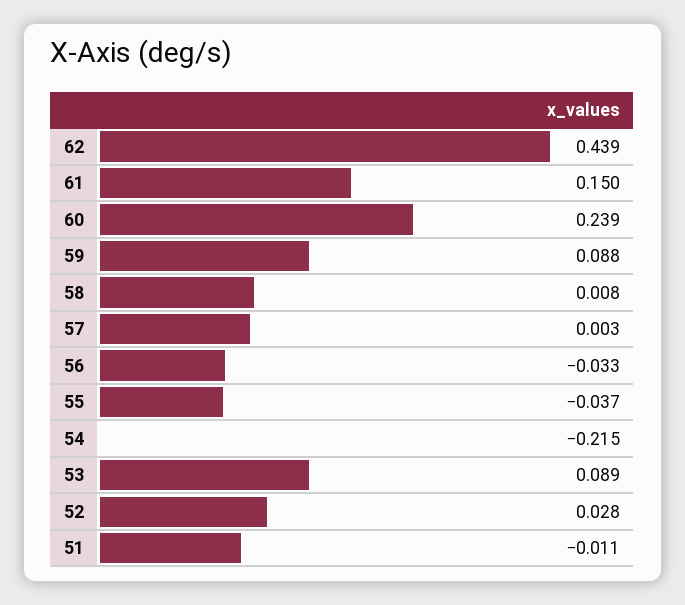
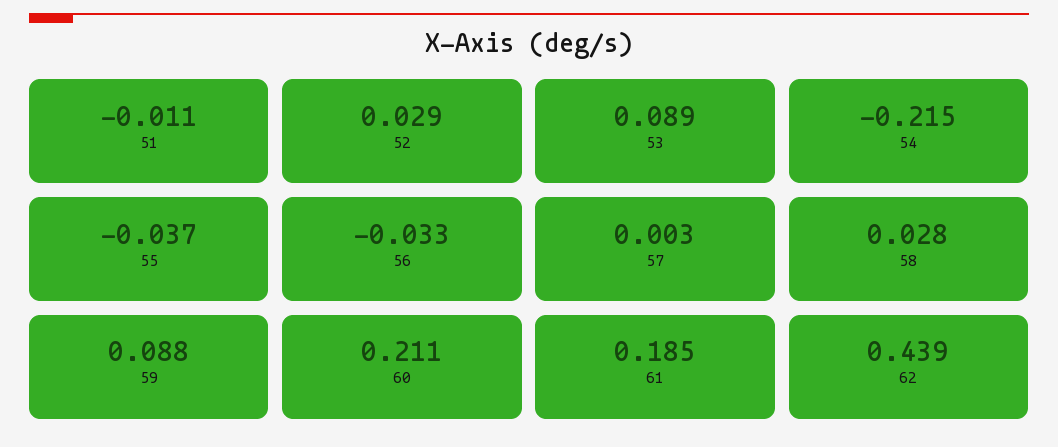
61: 0.15 -> 0.185
60: 0.239 -> 0.211
58: 0.008 -> 0.028
52: 0.028 -> 0.029

